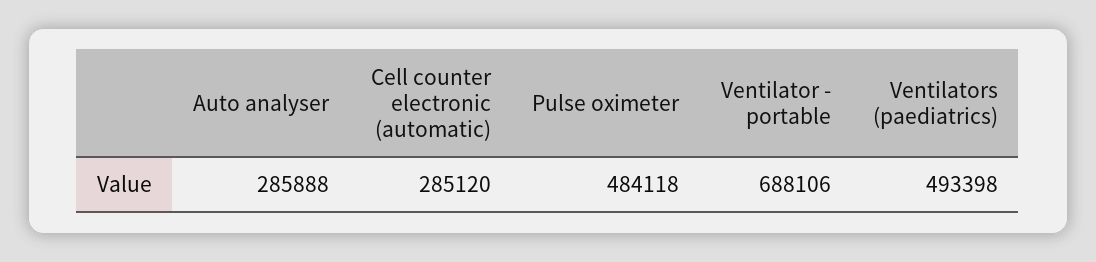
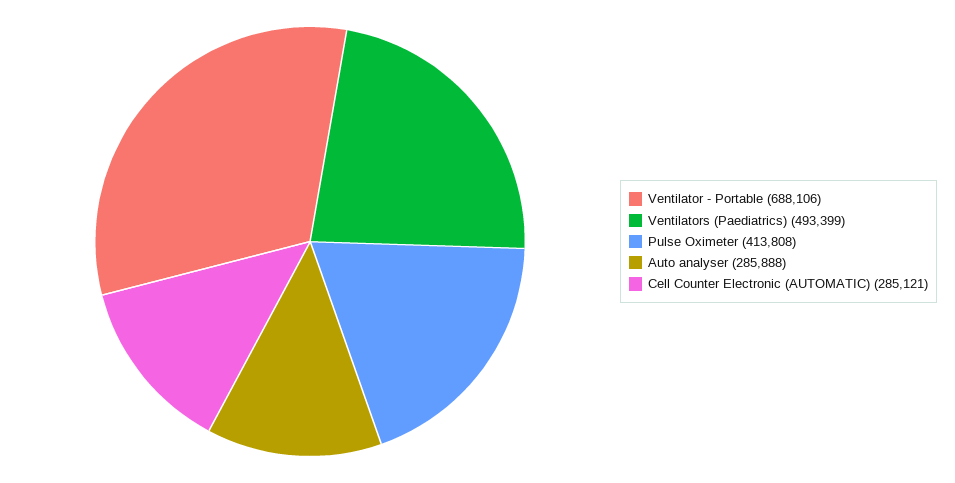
Cell counter electronic (automatic): 285120 -> 285121
Pulse oximeter: 484118 -> 413808
Ventilators (paediatrics): 493398 -> 493399

